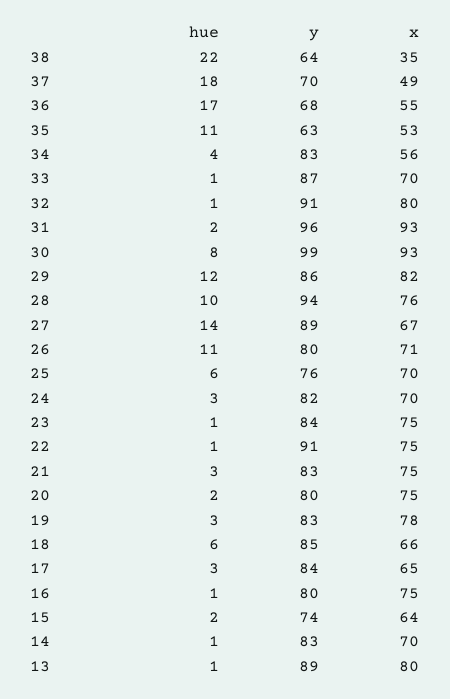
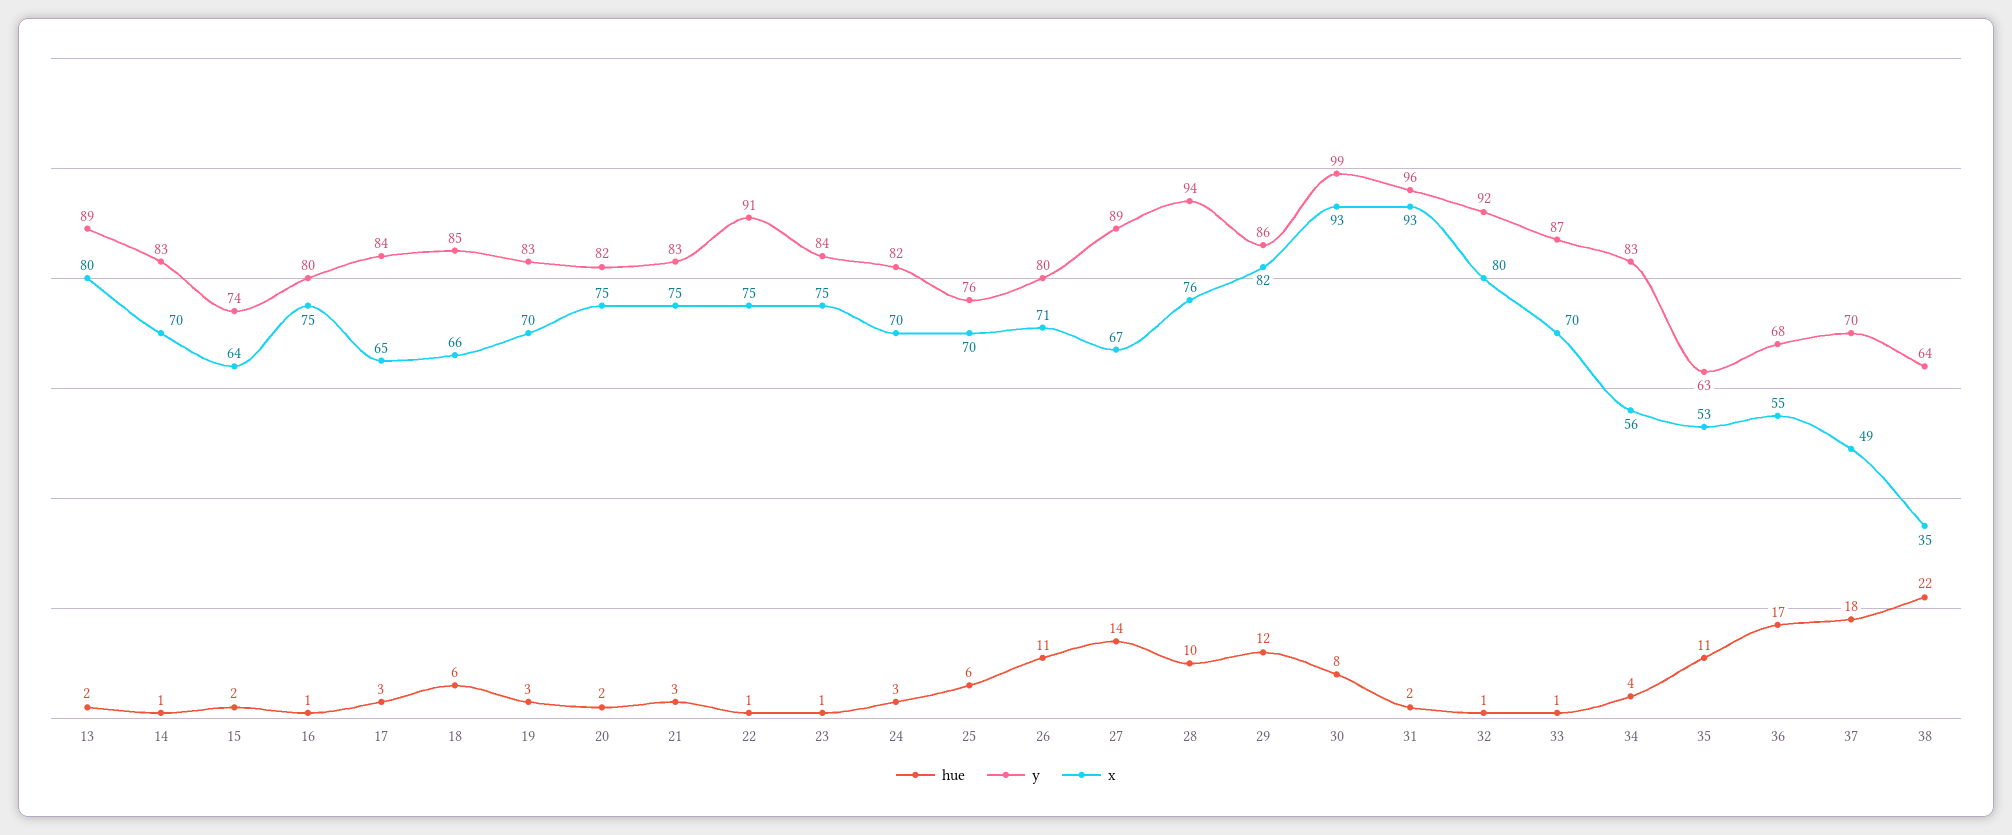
y, 32: 91 -> 92
y, 20: 80 -> 82
x, 19: 78 -> 70
hue, 13: 1 -> 2

